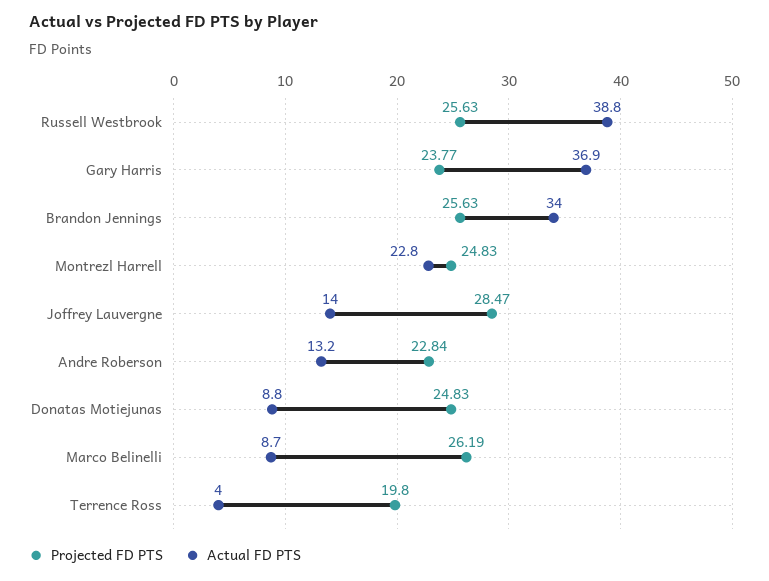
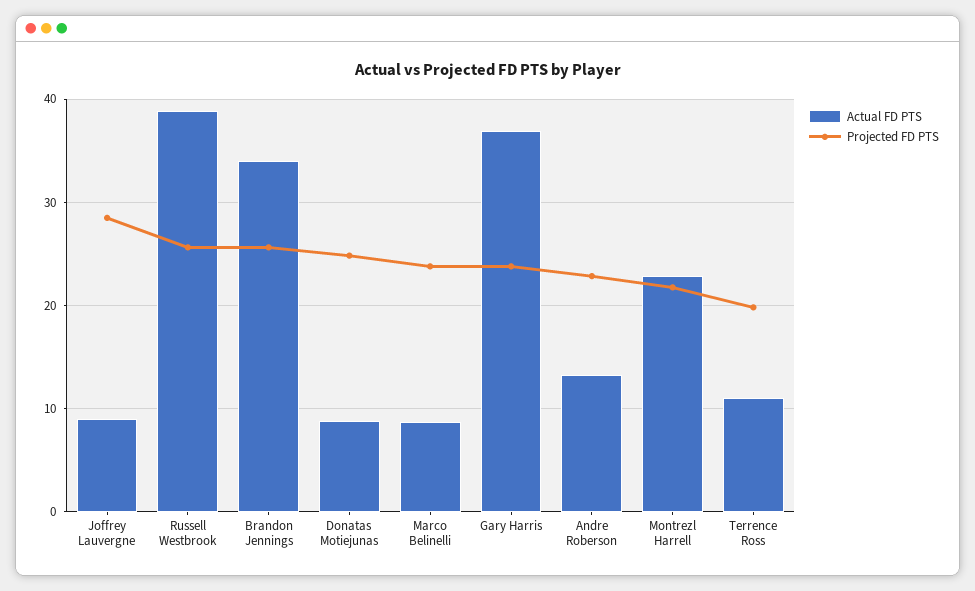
Projected FD PTS, Montrezl Harrell: 24.83 -> 22
Actual FD PTS, Joffrey Lauvergne: 14 -> 9
Projected FD PTS, Marco Belinelli: 26.19 -> 24
Actual FD PTS, Terrence Ross: 4 -> 11

